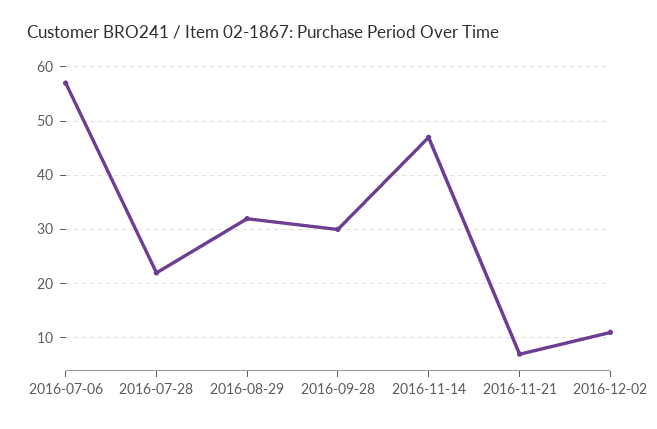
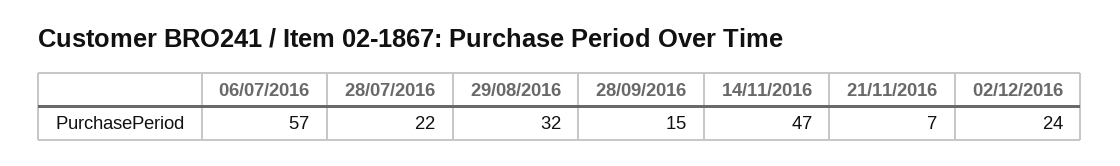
2016-09-28: 30 -> 15
2016-12-02: 10 -> 24

